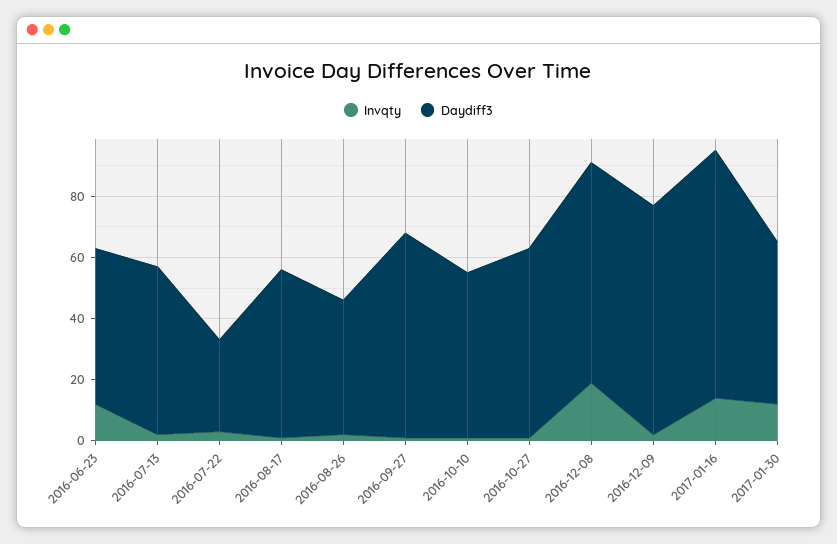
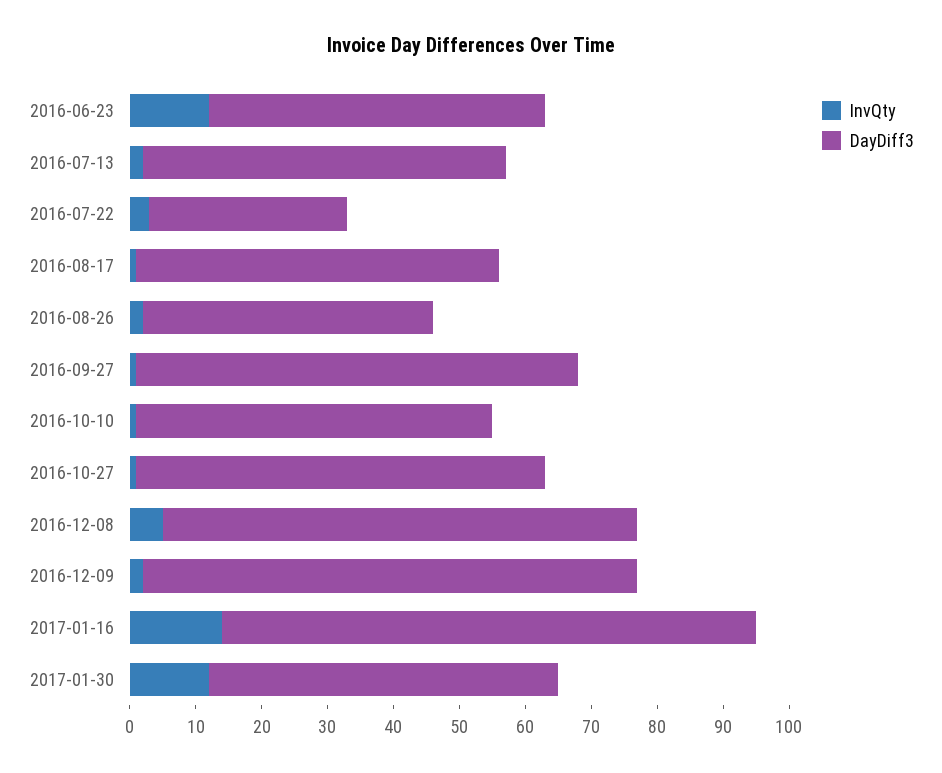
Invqty, 2016-12-08: 20 -> 5

